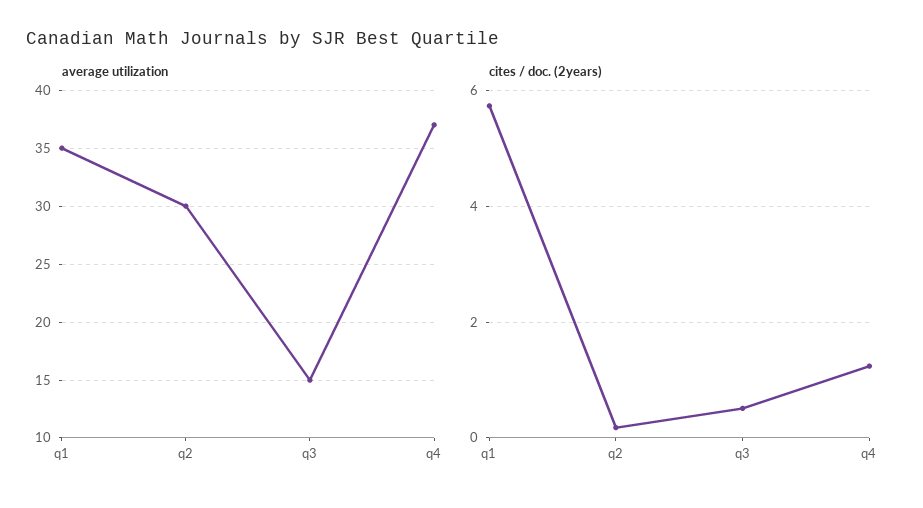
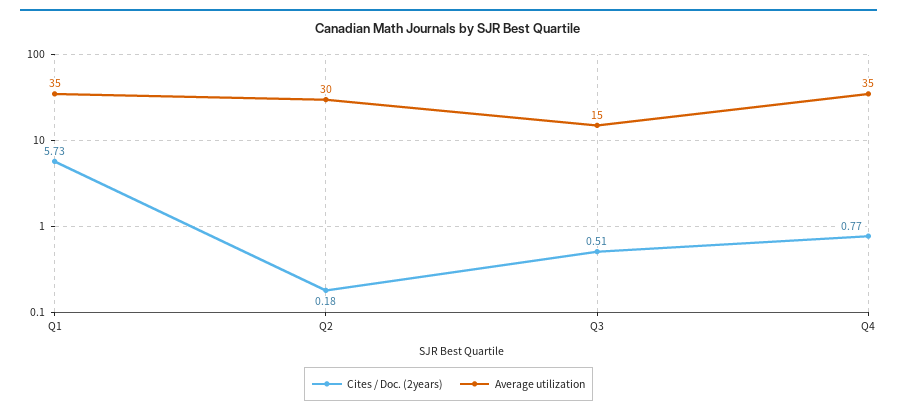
average utilization, q4: 37 -> 35
cites / doc. (2years), q4: 1.2 -> 0.77

